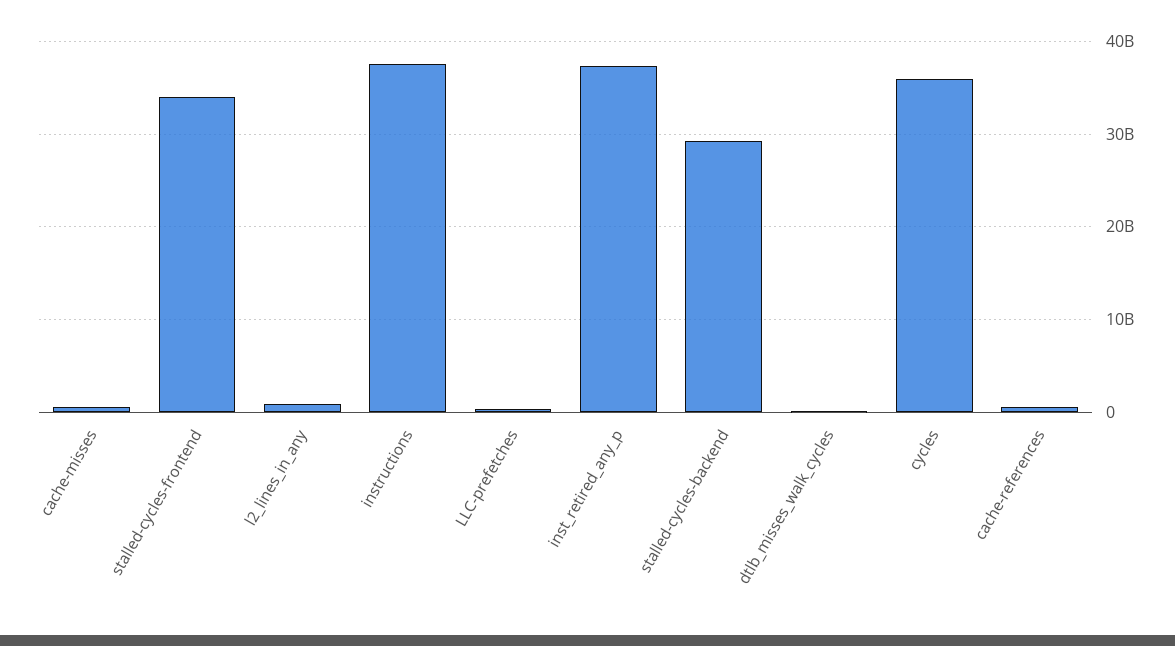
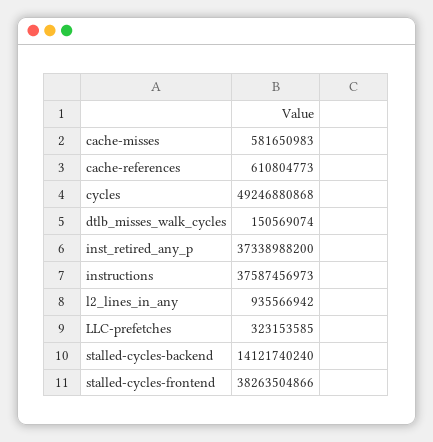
stalled-cycles-frontend: 34000000000 -> 38263504866
stalled-cycles-backend: 29000000000 -> 14121740240
cycles: 36000000000 -> 49246880868

